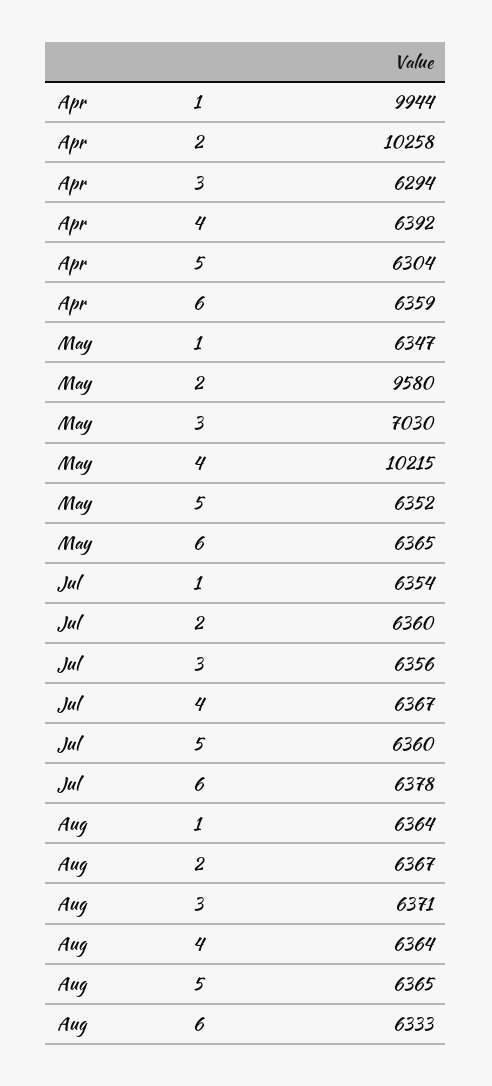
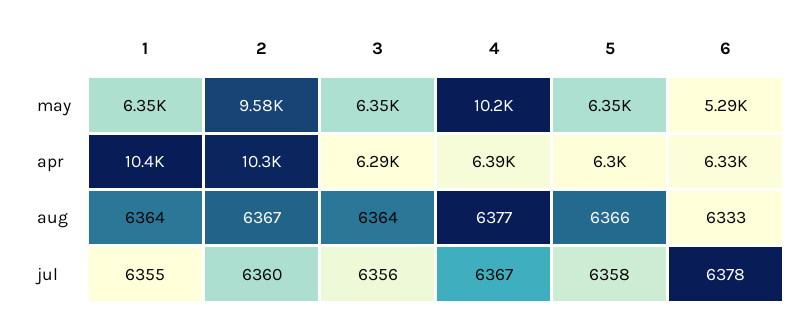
Apr, 1: 9944 -> 10400
Apr, 6: 6359 -> 6330
May, 3: 7030 -> 6350
May, 6: 6365 -> 5290
Jul, 1: 6354 -> 6355
Jul, 5: 6360 -> 6358
Aug, 3: 6371 -> 6364
Aug, 4: 6364 -> 6377
Aug, 5: 6365 -> 6366

